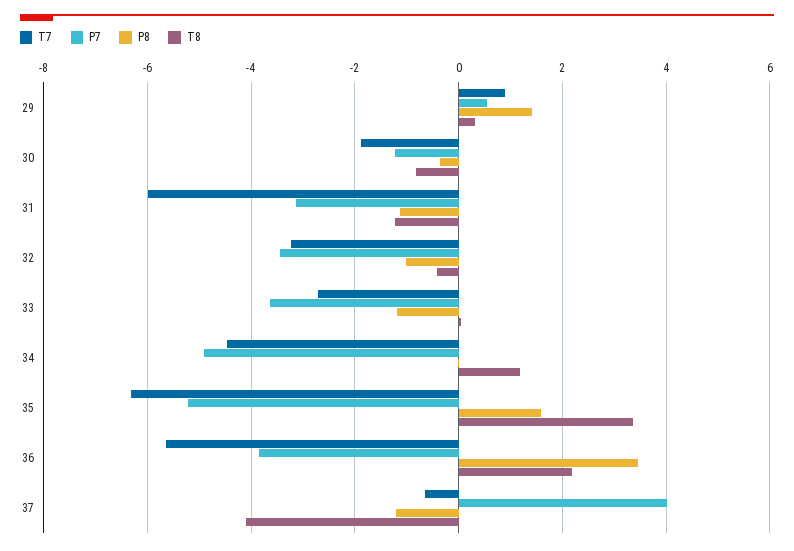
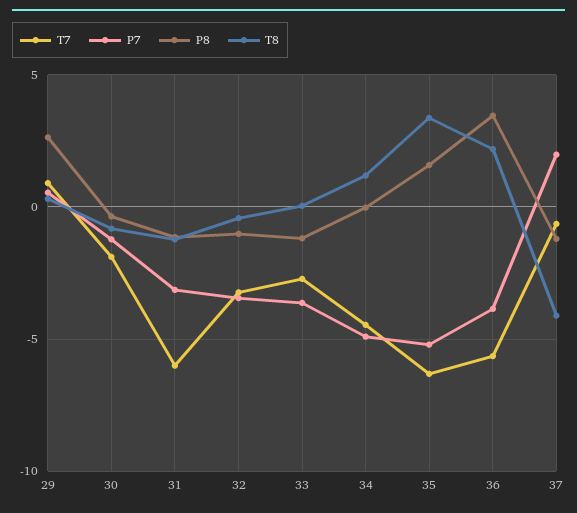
P8, 29: 1.4 -> 2.5
P7, 37: 4 -> 2

